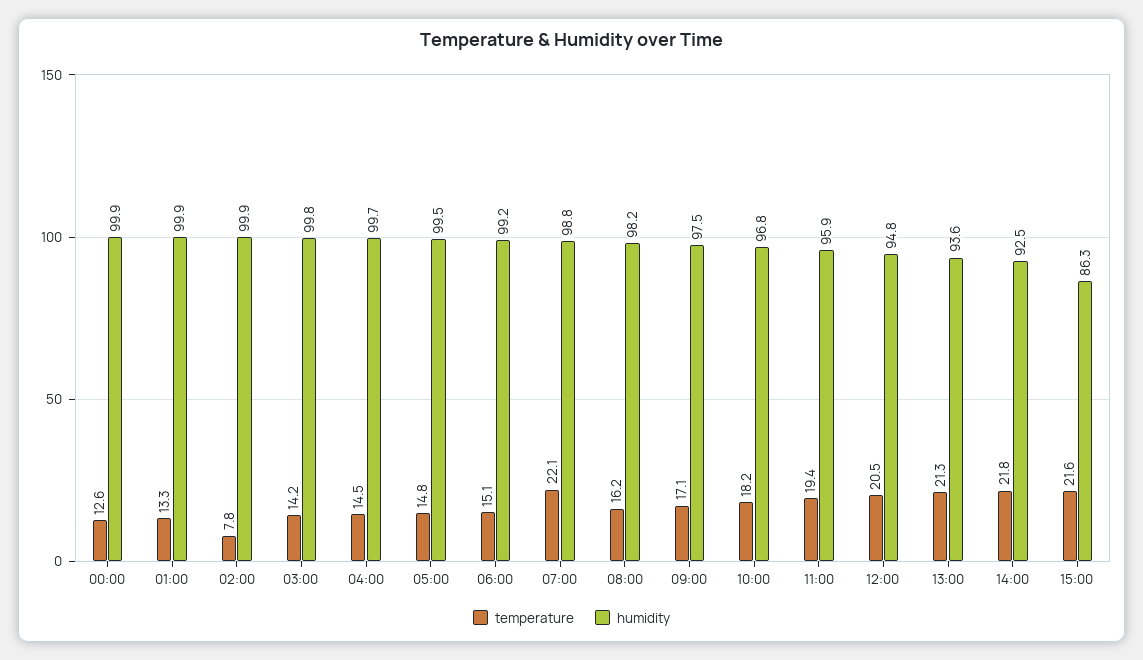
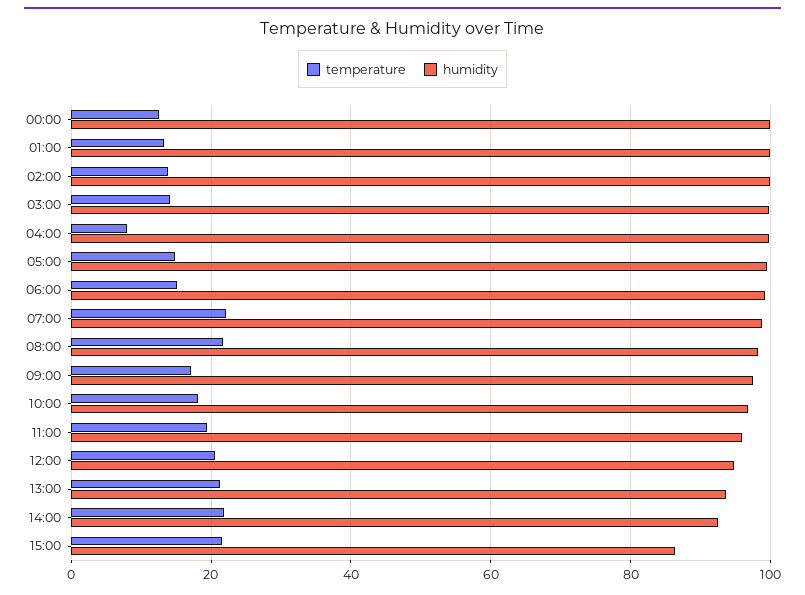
temperature, 02:00: 7.8 -> 14
temperature, 04:00: 14.5 -> 8
temperature, 08:00: 16.2 -> 22

